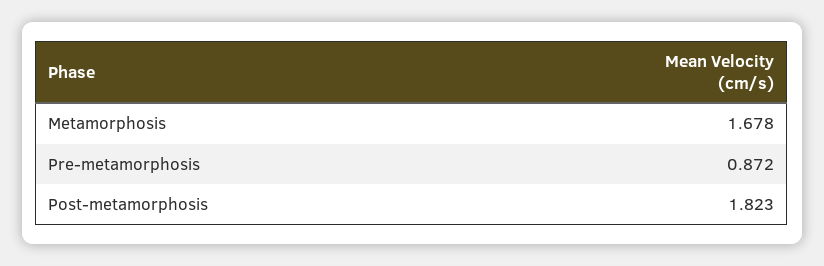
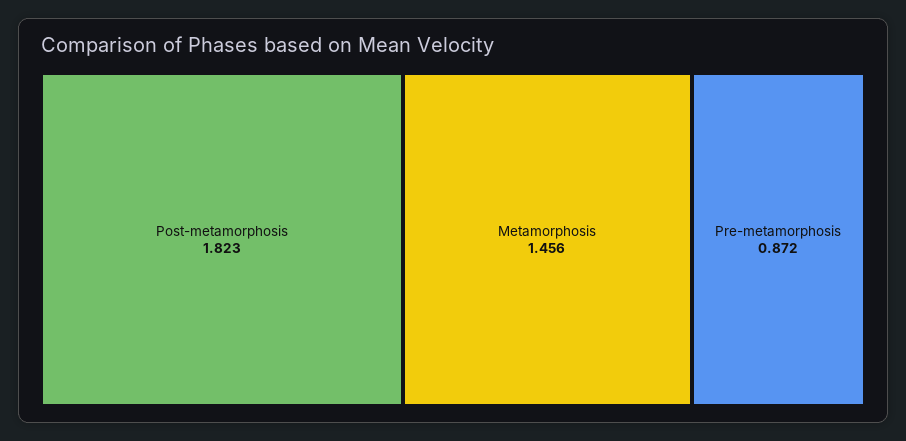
Metamorphosis: 1.678 -> 1.456

